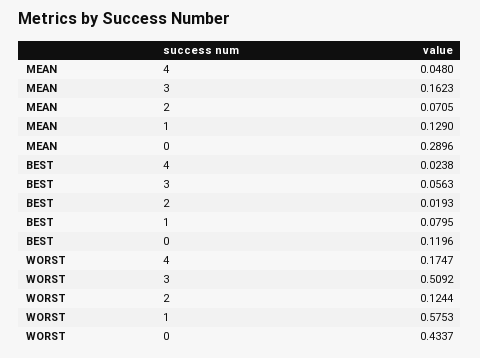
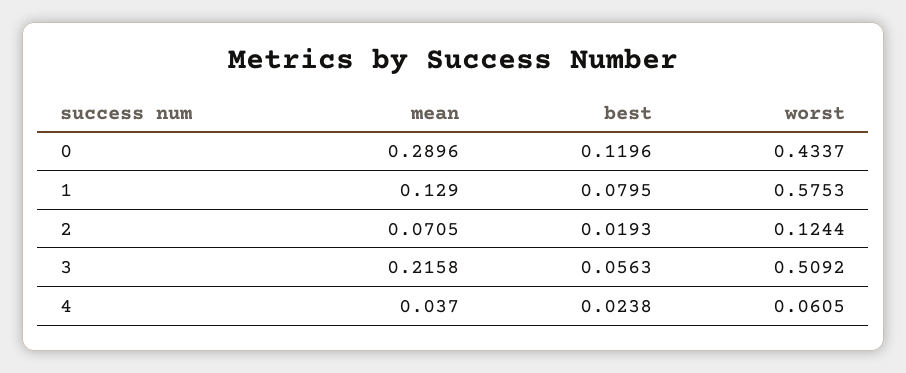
MEAN, 4: 0.048 -> 0.037
MEAN, 3: 0.1623 -> 0.2158
WORST, 4: 0.1747 -> 0.0605

